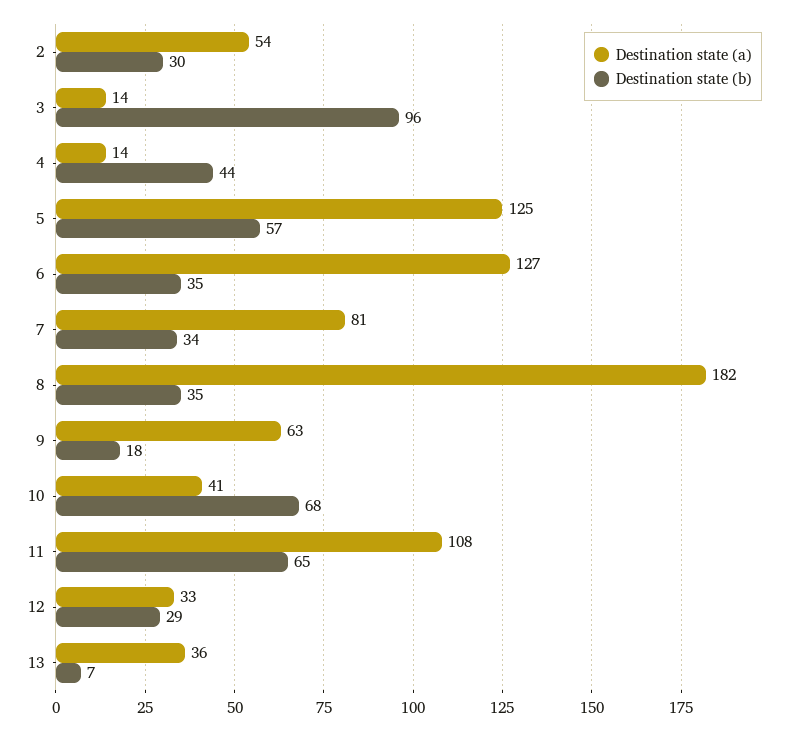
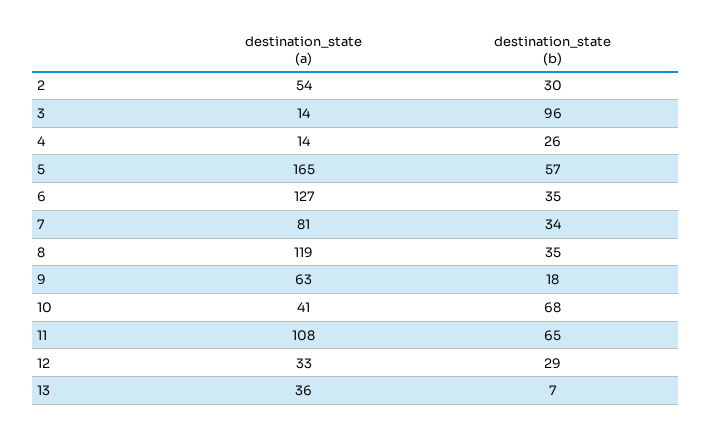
Destination state (b), 4: 44 -> 26
Destination state (a), 5: 125 -> 165
Destination state (a), 8: 182 -> 119

